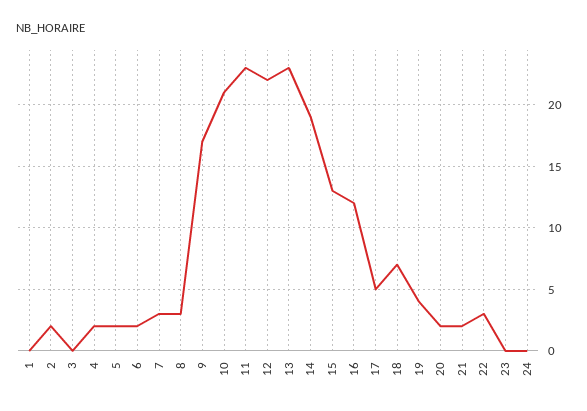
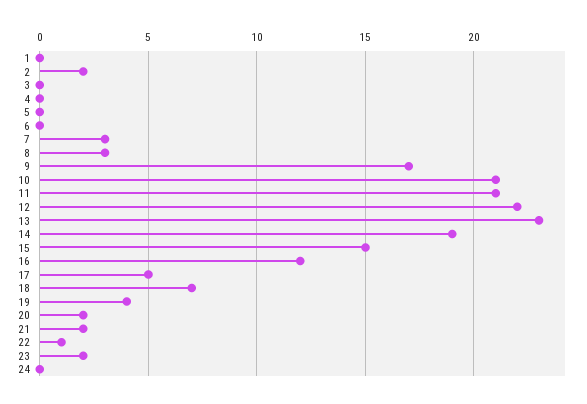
4: 2 -> 0
5: 2 -> 0
6: 2 -> 0
11: 23 -> 21
15: 13 -> 15
22: 3 -> 1
23: 0 -> 2

